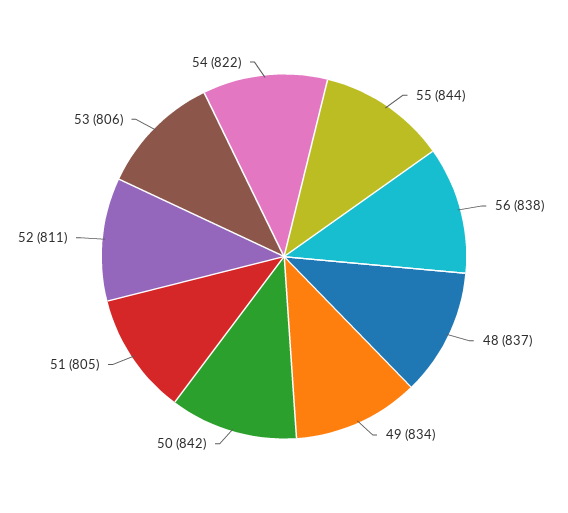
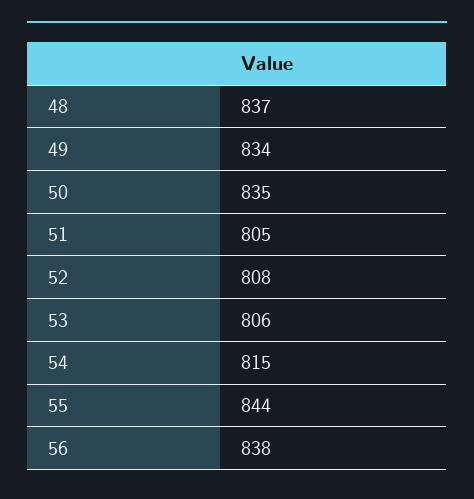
50: 842 -> 835
52: 811 -> 808
54: 822 -> 815

